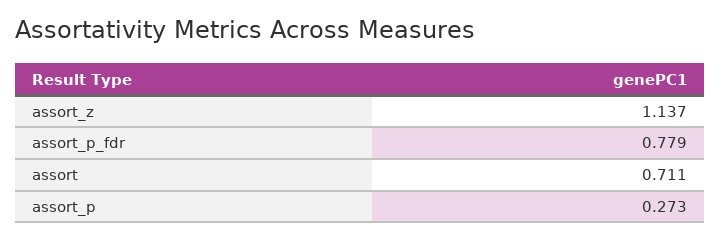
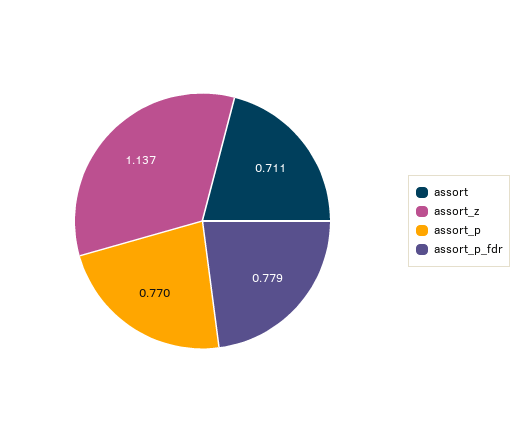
assort_p: 0.273 -> 0.77

